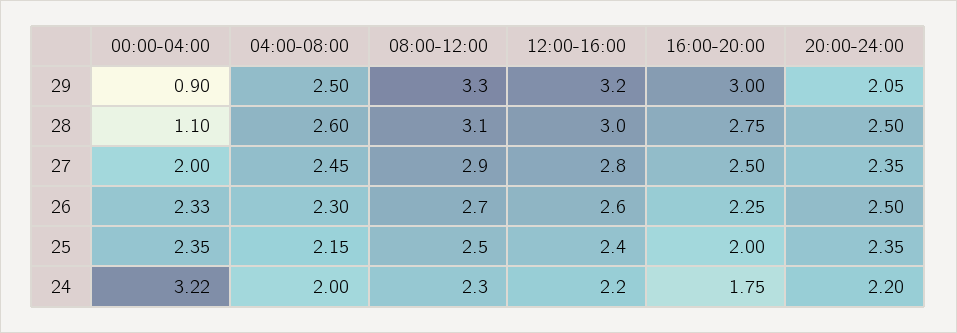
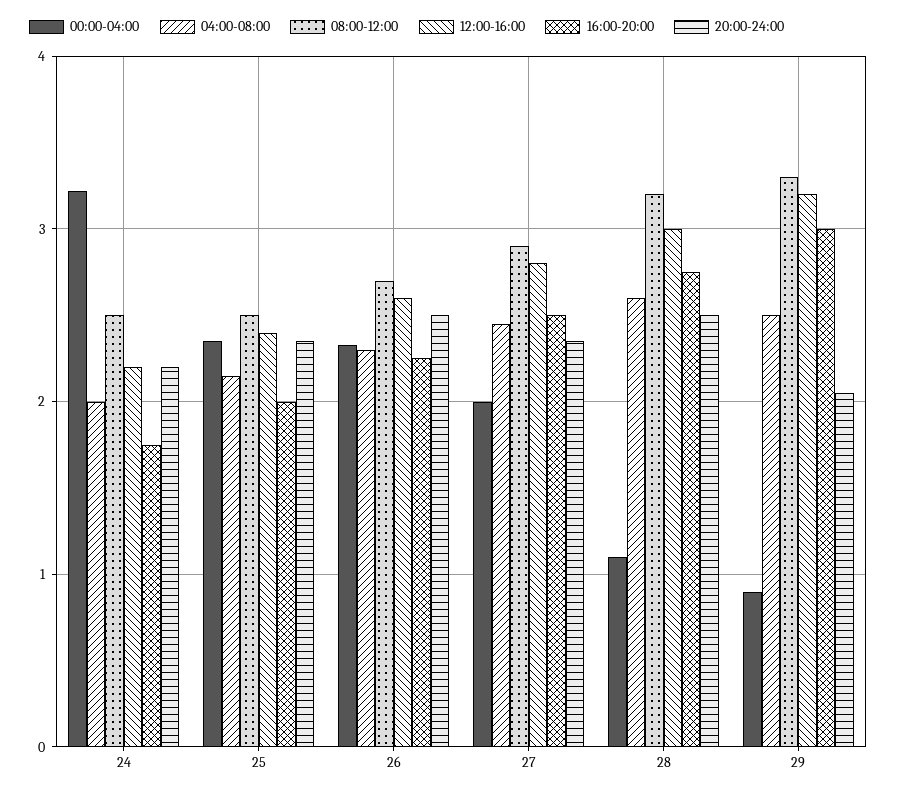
08:00-12:00, 28: 3.1 -> 3.2
08:00-12:00, 24: 2.3 -> 2.5

